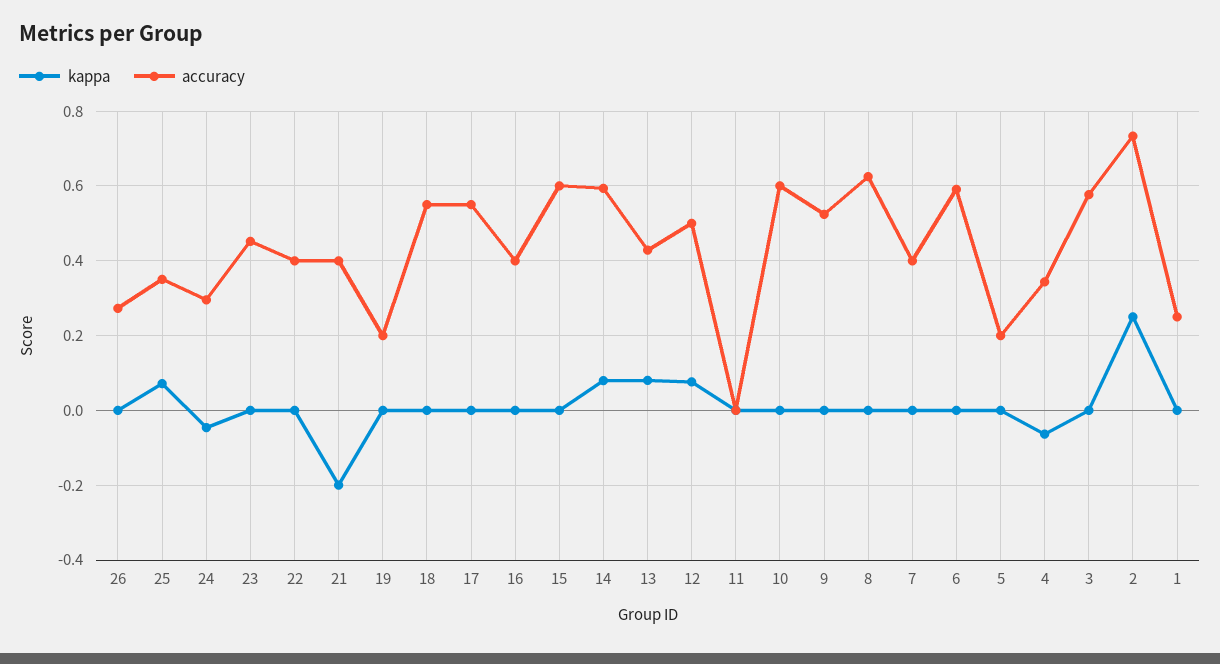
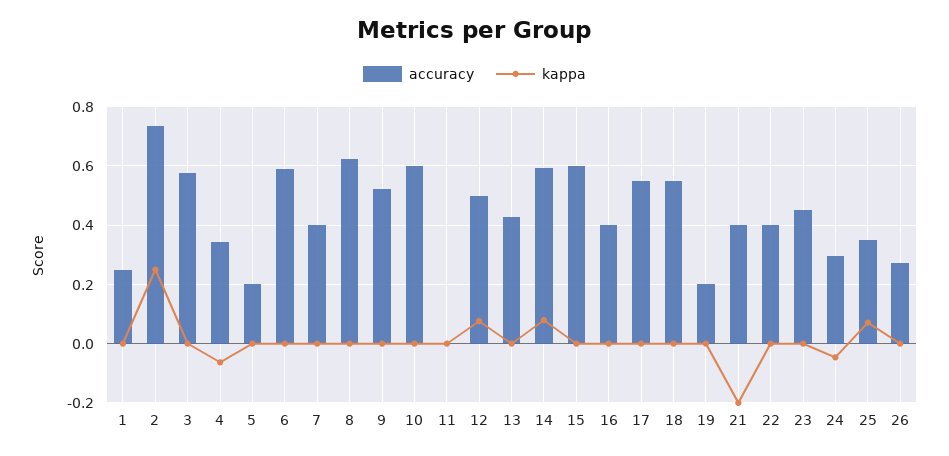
kappa, 13: 0.08 -> 0

